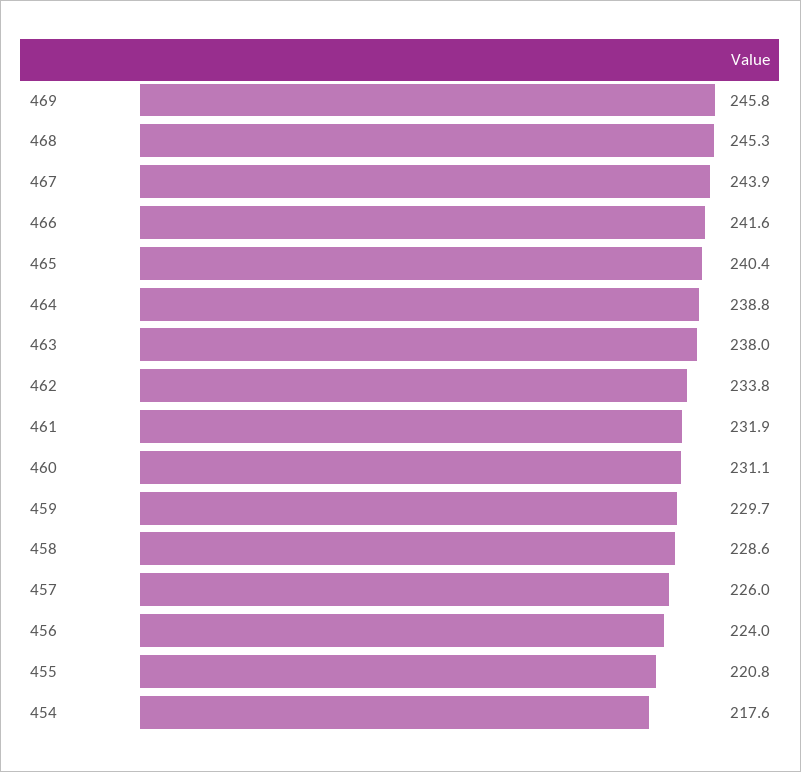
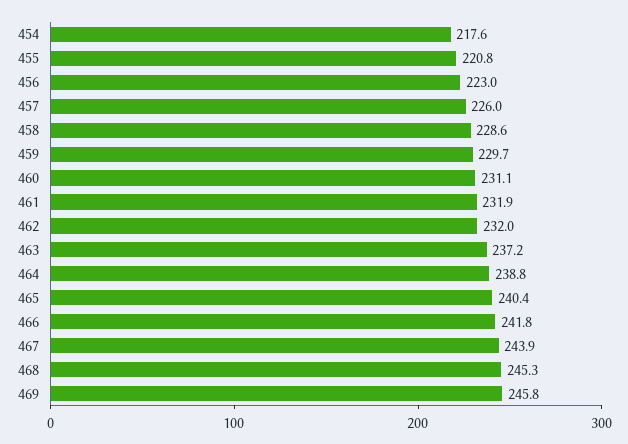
466: 241.6 -> 241.8
463: 238 -> 237.2
462: 233.8 -> 232
456: 224 -> 223

